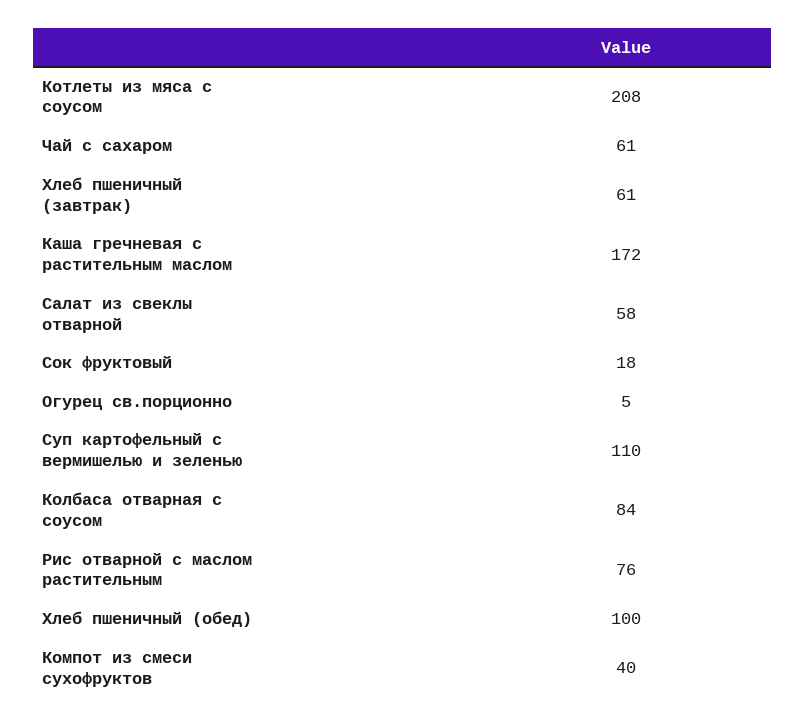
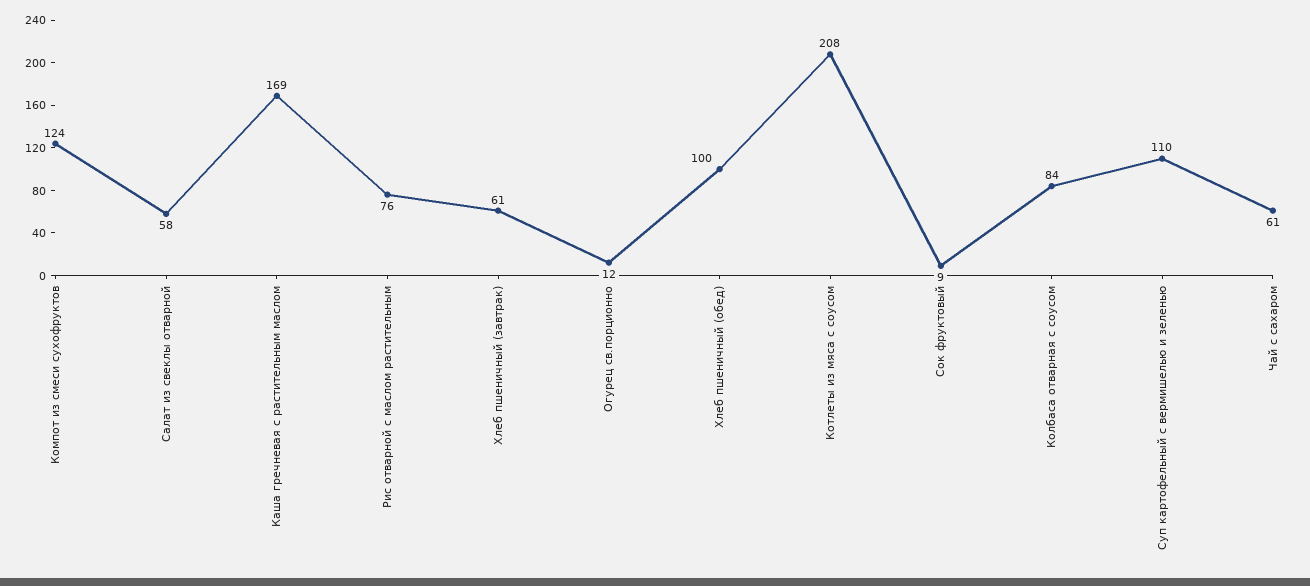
Каша гречневая с растительным маслом: 172 -> 169
Сок фруктовый: 18 -> 9
Огурец св.порционно: 5 -> 12
Компот из смеси сухофруктов: 40 -> 124

